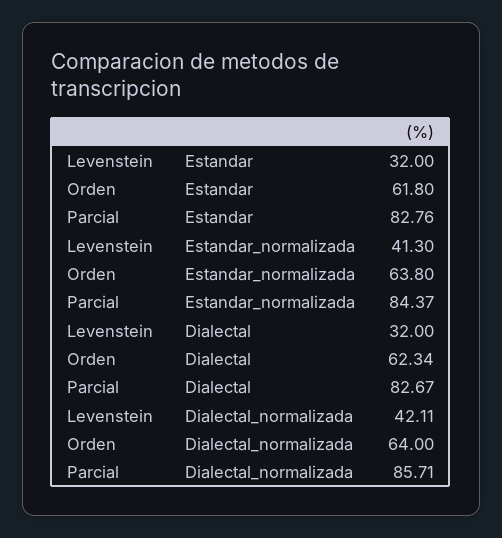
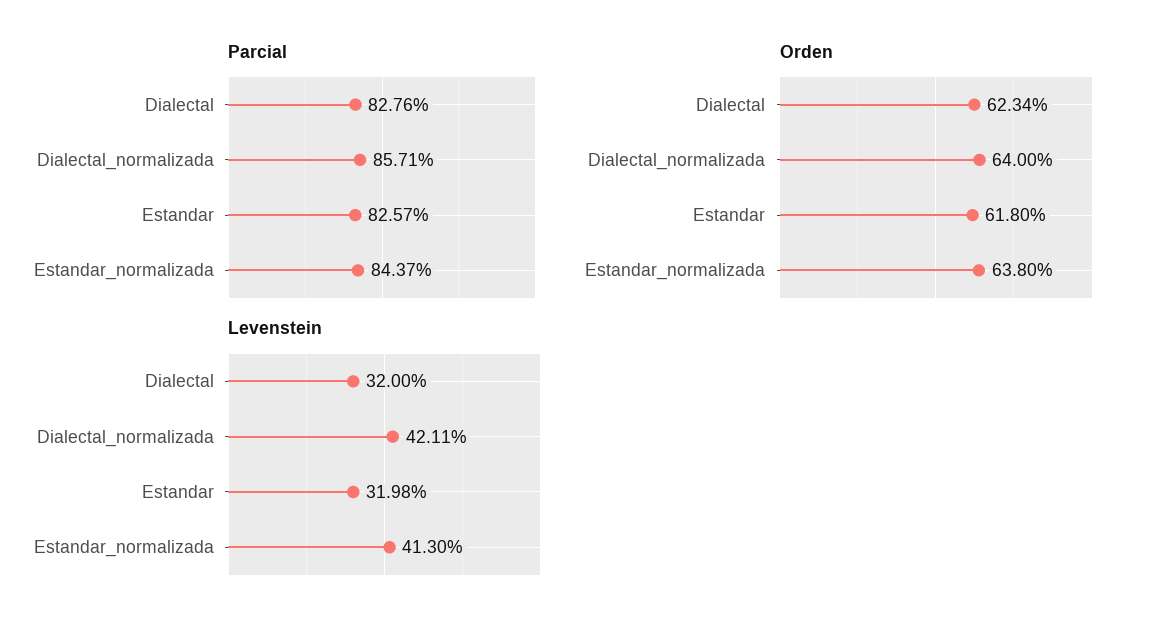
Levenstein, Estandar: 32 -> 31.98
Parcial, Estandar: 82.76 -> 82.57
Parcial, Dialectal: 82.67 -> 82.76

